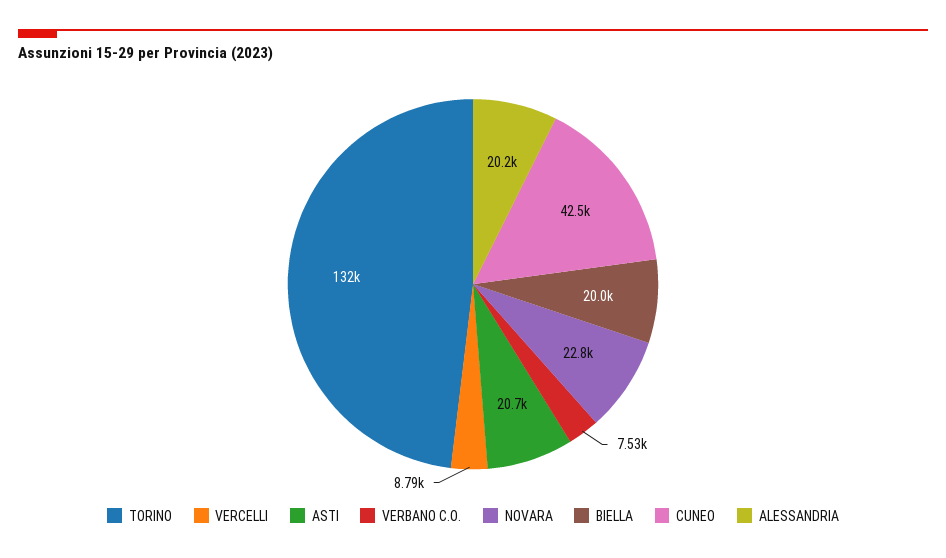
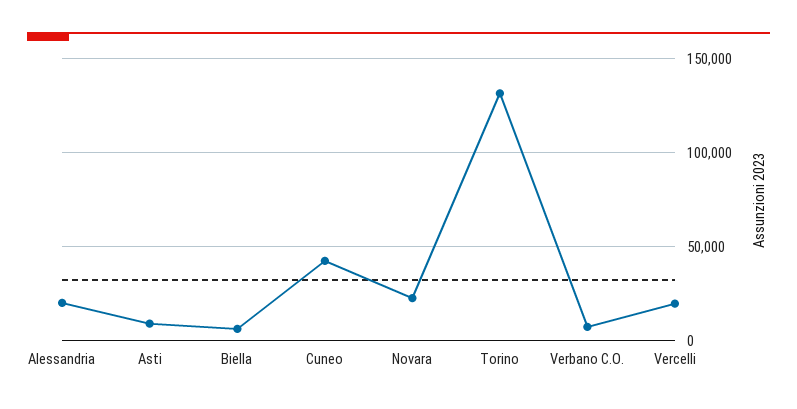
VERCELLI: 8790 -> 20000
ASTI: 20700 -> 10000
BIELLA: 20000 -> 5000

